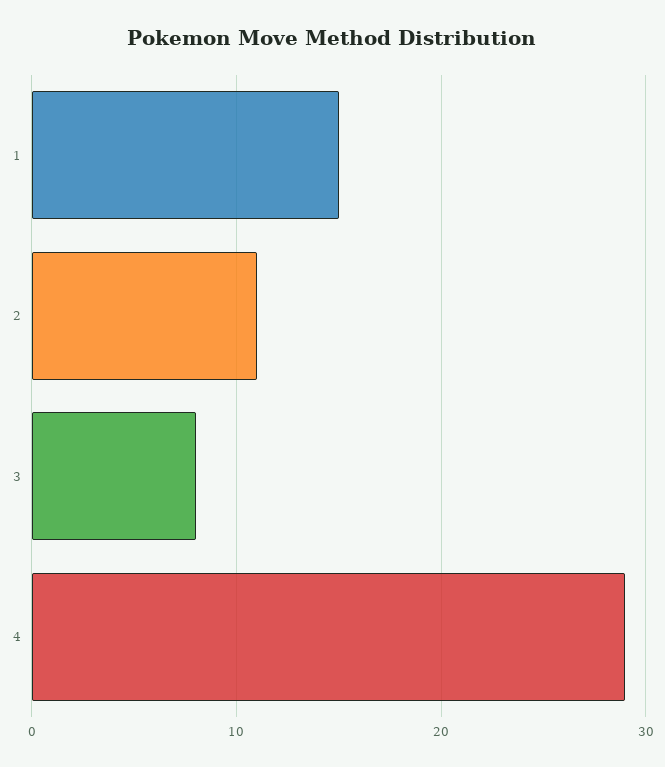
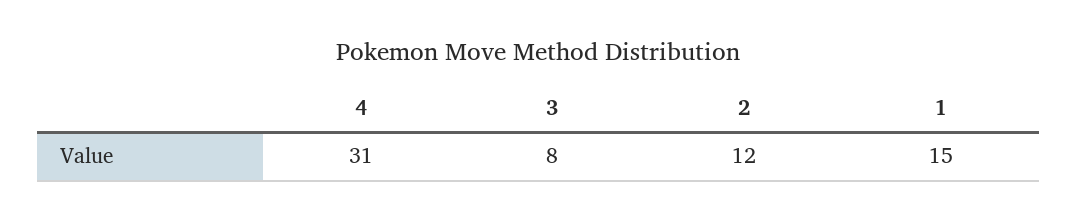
2: 11 -> 12
4: 29 -> 31

